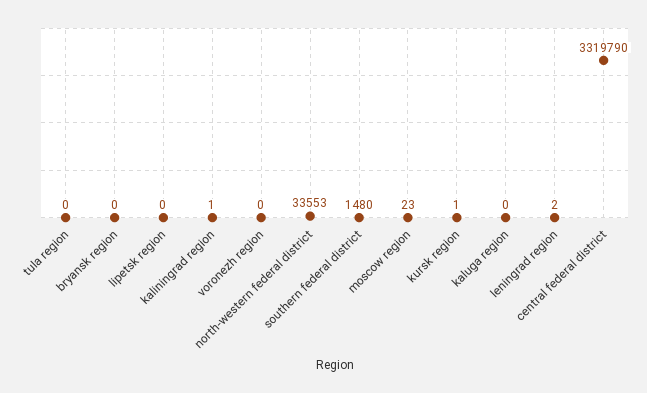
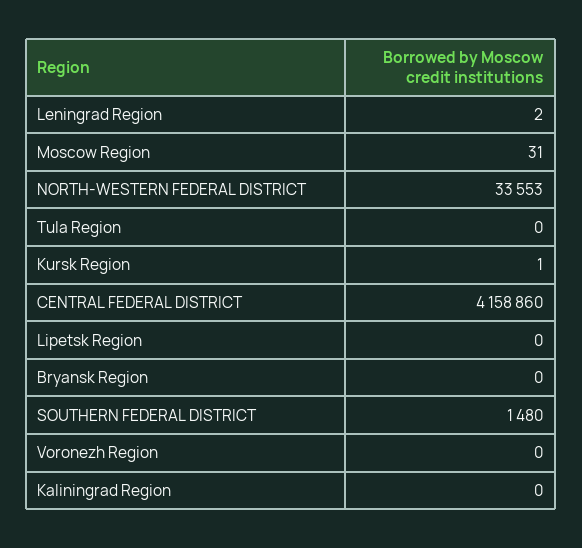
kaliningrad region: 1 -> 0
moscow region: 23 -> 31
kaluga region: 0 -> none
central federal district: 3319790 -> 4158860

